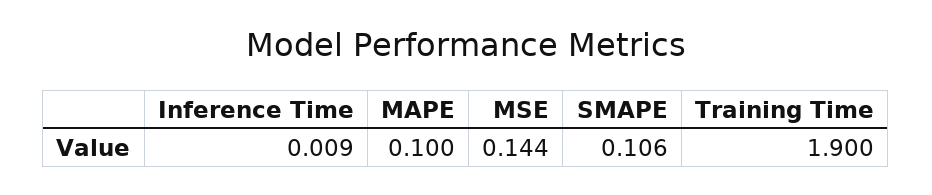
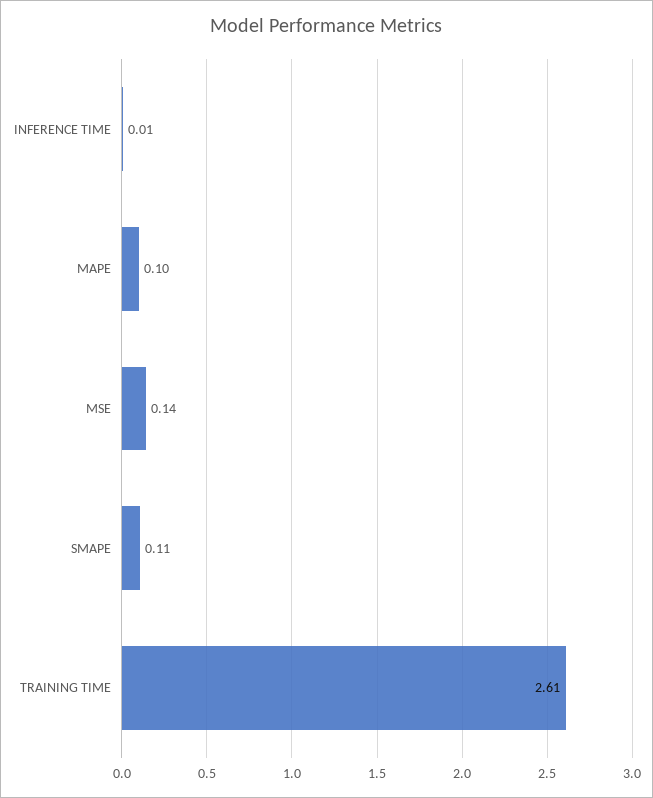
Training Time: 1.9 -> 2.61

